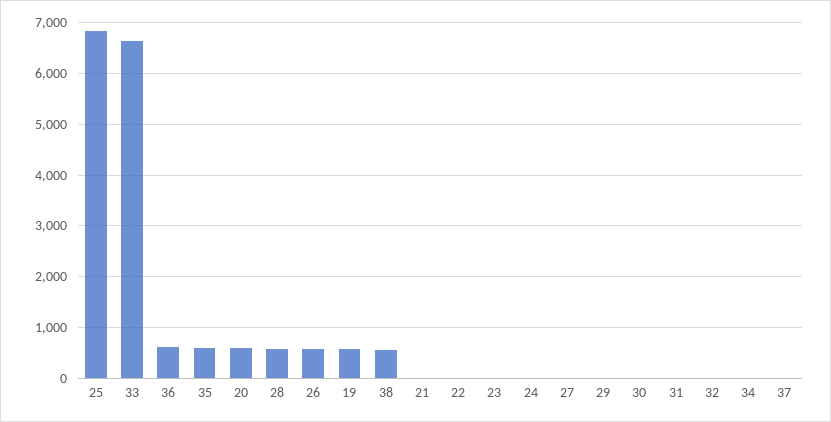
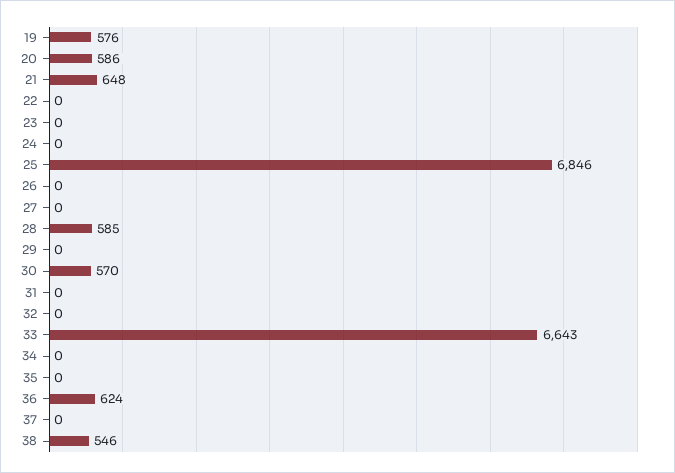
35: 600 -> 0
26: 600 -> 0
21: 0 -> 648
30: 0 -> 570

